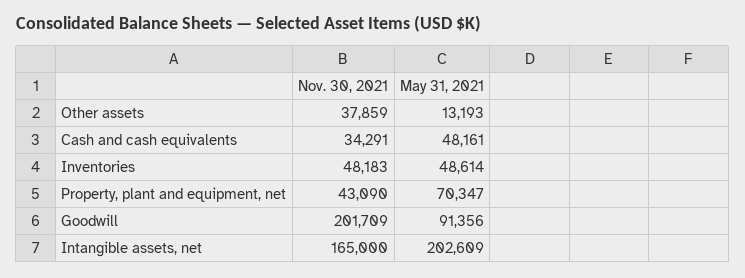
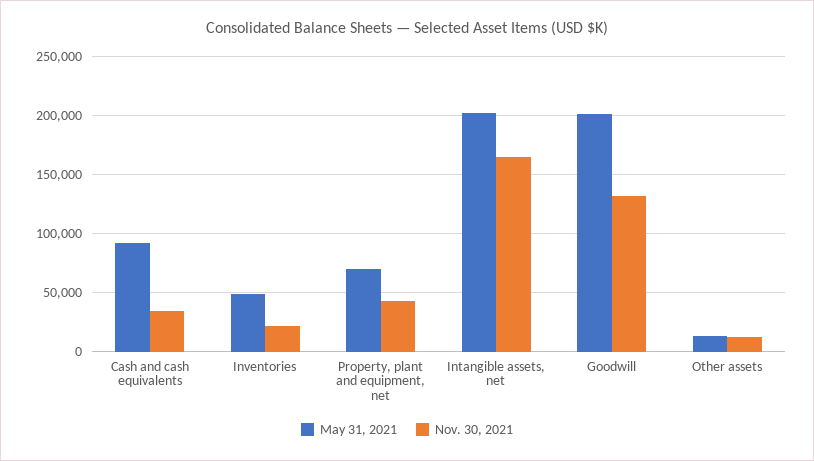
Nov. 30, 2021, Other assets: 37859 -> 10000
May 31, 2021, Cash and cash equivalents: 48161 -> 90000
Nov. 30, 2021, Inventories: 48183 -> 20000
Nov. 30, 2021, Goodwill: 201709 -> 130000
May 31, 2021, Goodwill: 91356 -> 200000

